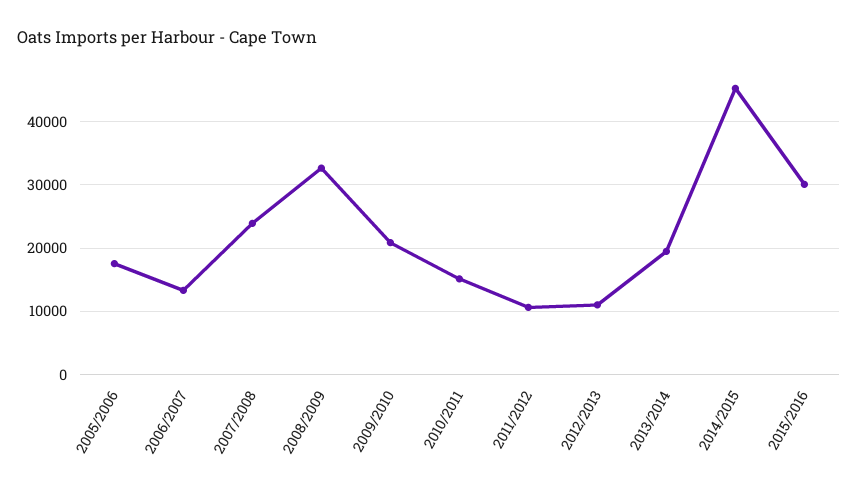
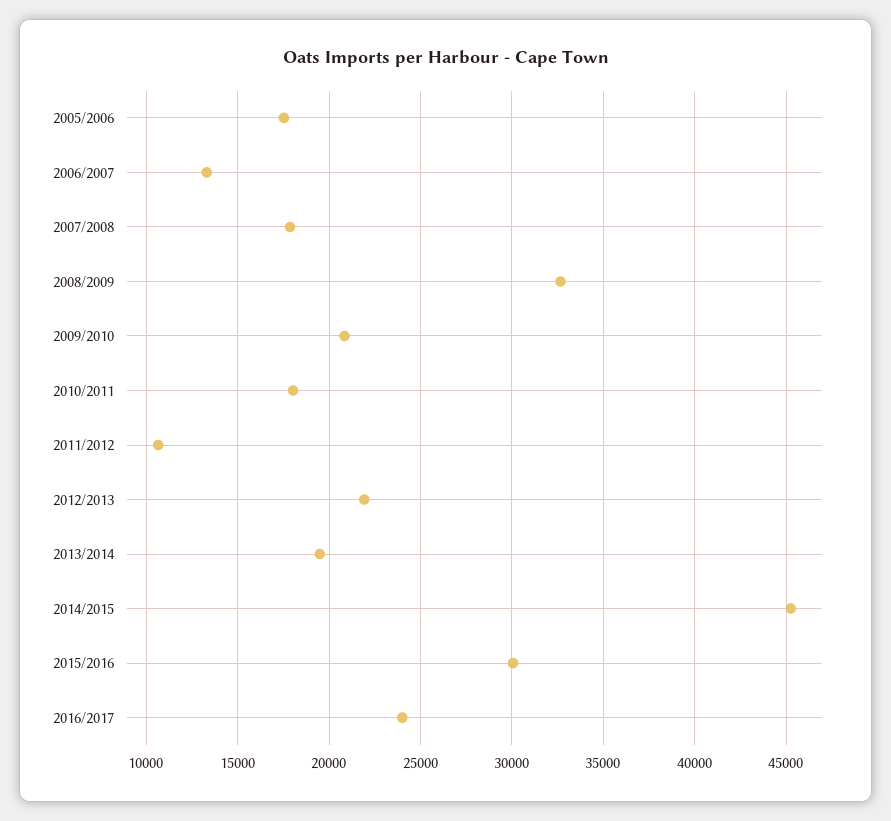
2007/2008: 24000 -> 18000
2010/2011: 15000 -> 18000
2012/2013: 11000 -> 22000
2016/2017: none -> 24000

